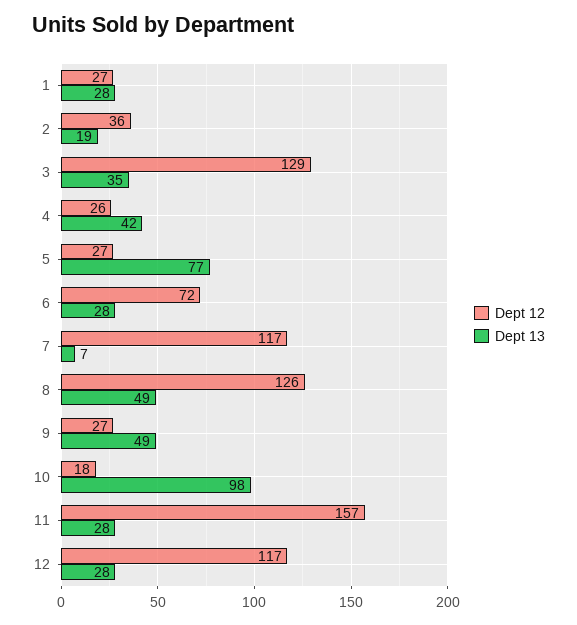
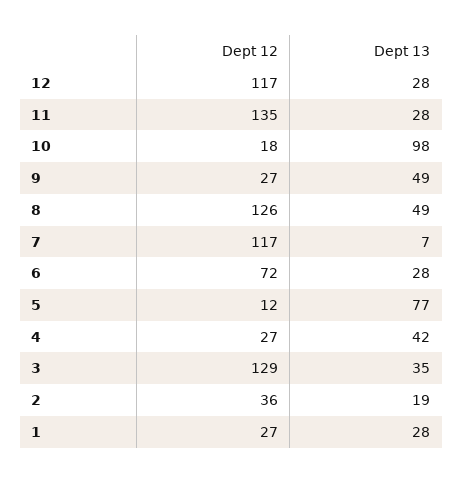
Dept 12, 4: 26 -> 27
Dept 12, 5: 27 -> 12
Dept 12, 11: 157 -> 135

